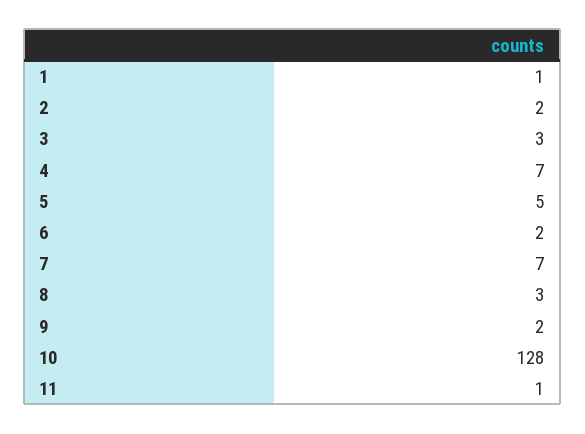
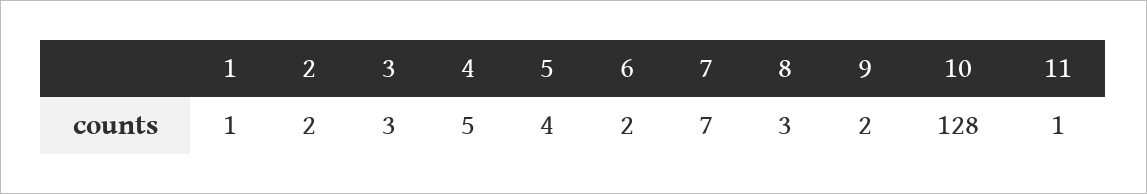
4: 7 -> 5
5: 5 -> 4

